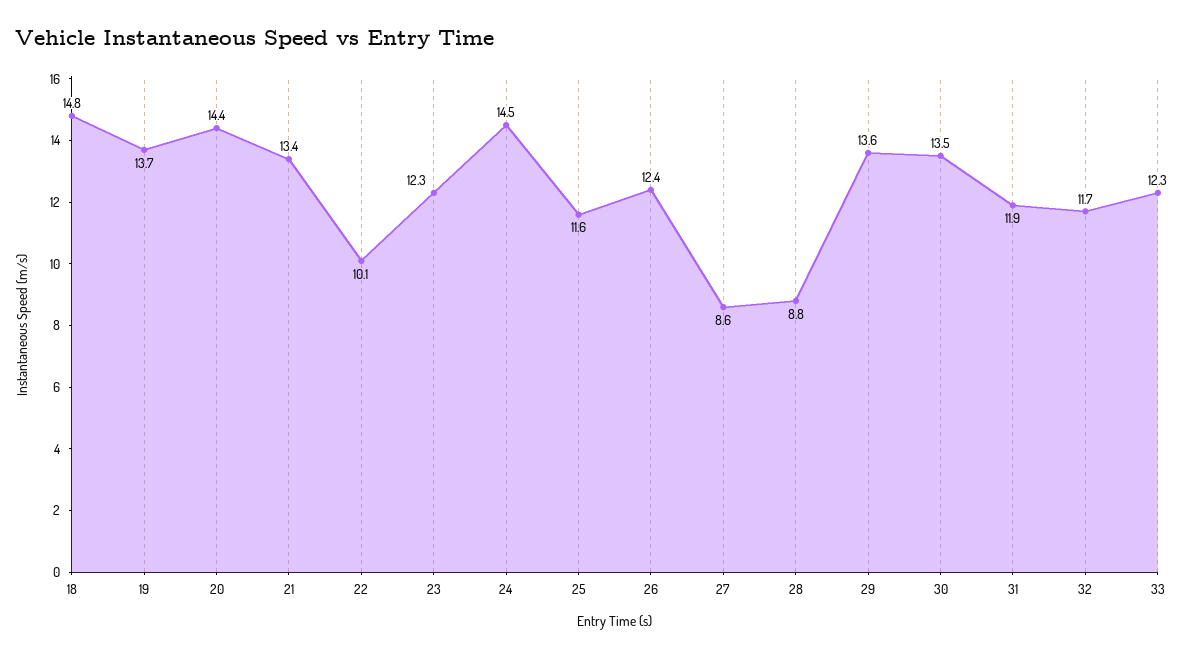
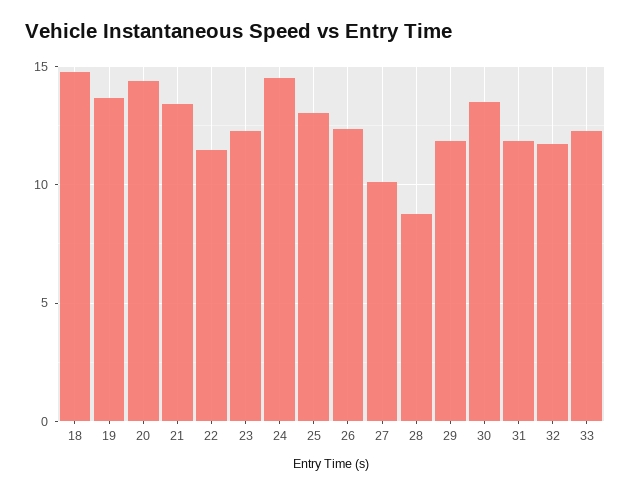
22: 10.1 -> 11.5
25: 11.6 -> 13
27: 8.6 -> 10
29: 13.6 -> 12

